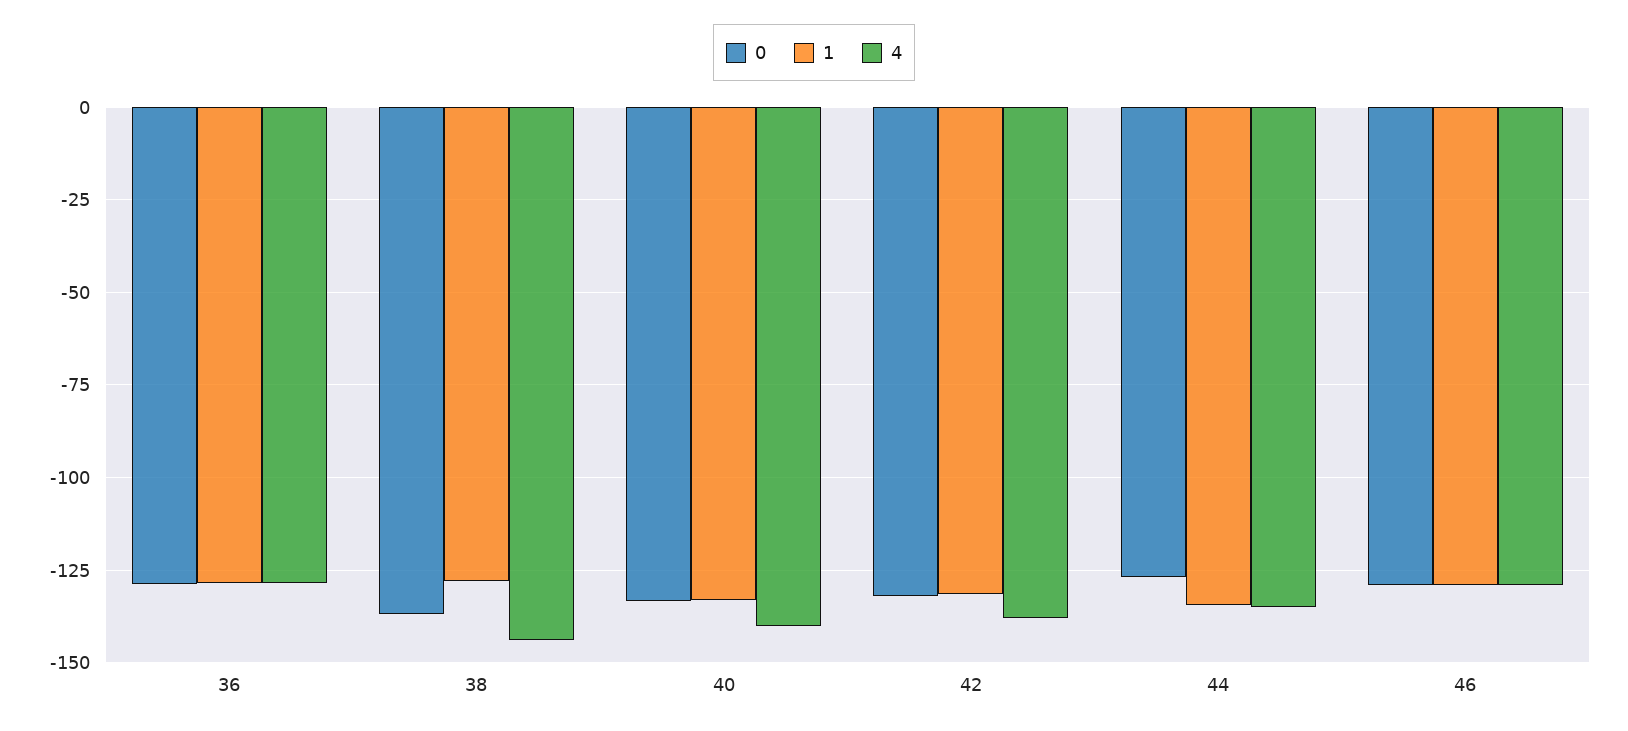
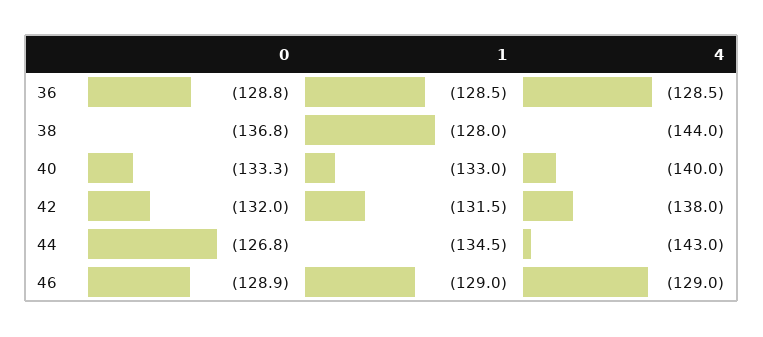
4, 44: -135 -> -143

